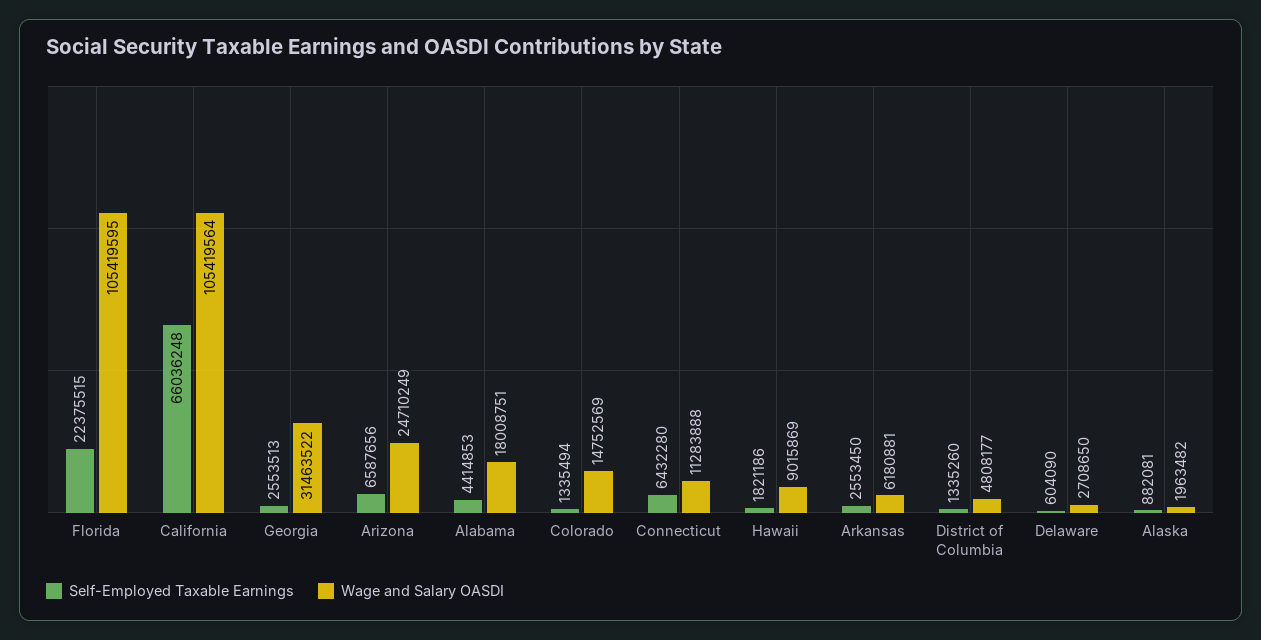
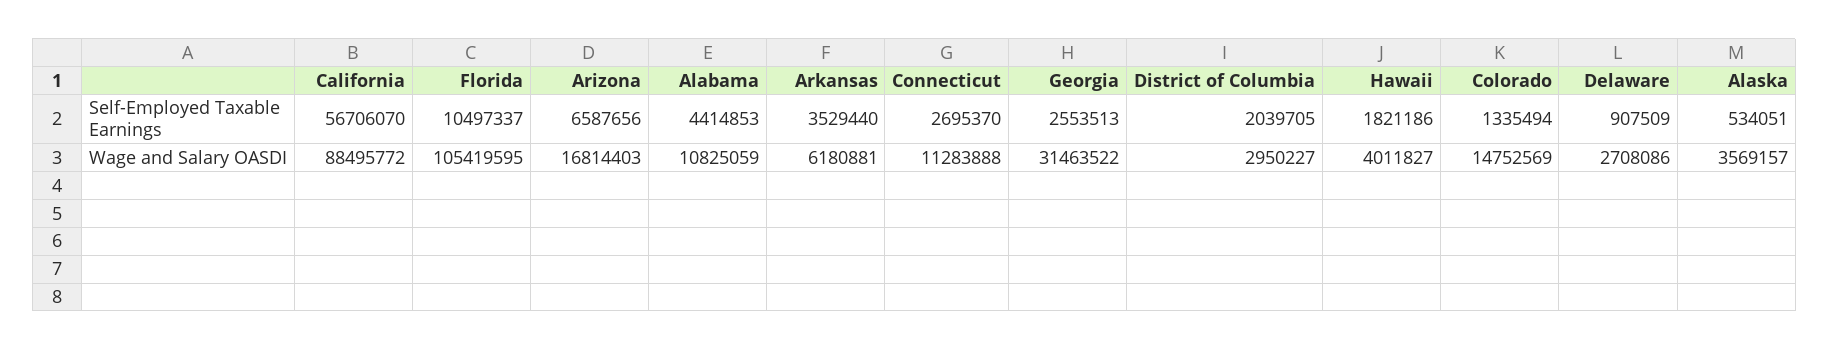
Self-Employed Taxable Earnings, Florida: 22375515 -> 10497337
Self-Employed Taxable Earnings, California: 66036248 -> 56706070
Wage and Salary OASDI, California: 105419564 -> 88495772
Wage and Salary OASDI, Arizona: 24710249 -> 16814403
Wage and Salary OASDI, Alabama: 18008751 -> 10825059
Self-Employed Taxable Earnings, Connecticut: 6432280 -> 2695370
Wage and Salary OASDI, Hawaii: 9015869 -> 4011827
Self-Employed Taxable Earnings, Arkansas: 2553450 -> 3529440
Self-Employed Taxable Earnings, District of Columbia: 1335260 -> 2039705
Wage and Salary OASDI, District of Columbia: 4808177 -> 2950227
Self-Employed Taxable Earnings, Delaware: 604090 -> 907509
Wage and Salary OASDI, Delaware: 2708650 -> 2708086
Self-Employed Taxable Earnings, Alaska: 882081 -> 534051
Wage and Salary OASDI, Alaska: 1963482 -> 3569157

